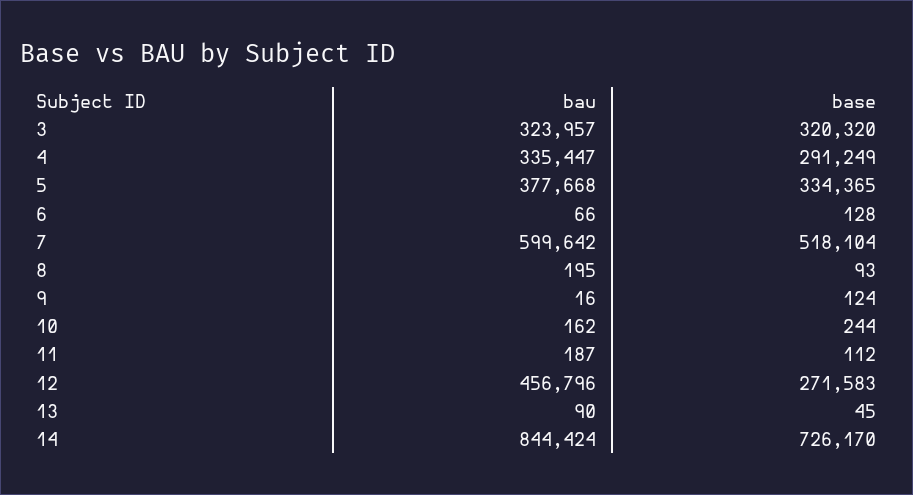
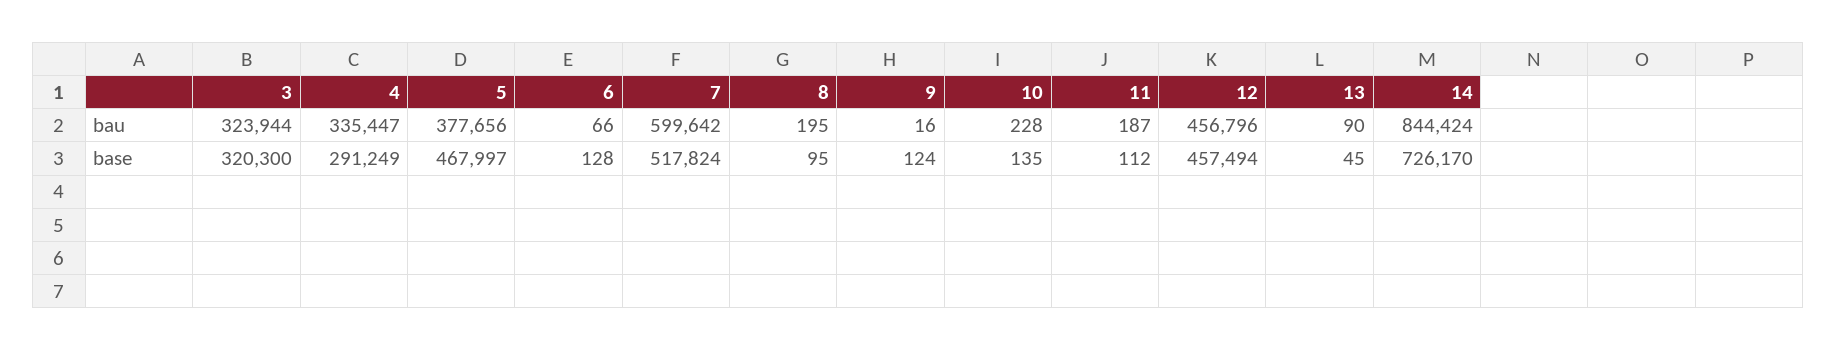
bau, 3: 323957 -> 323944
base, 3: 320320 -> 320300
bau, 5: 377668 -> 377656
base, 5: 334365 -> 467997
base, 7: 518104 -> 517824
base, 8: 93 -> 95
bau, 10: 162 -> 228
base, 10: 244 -> 135
base, 12: 271583 -> 457494

